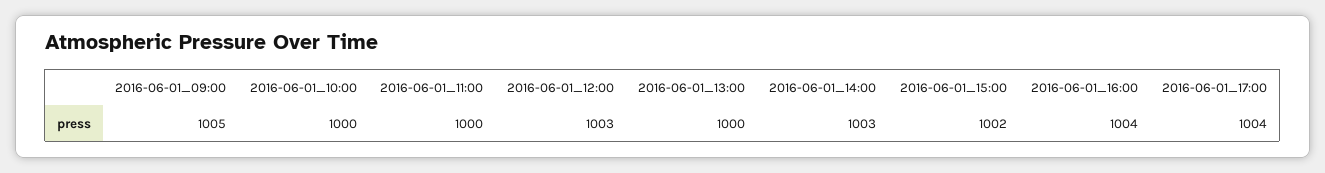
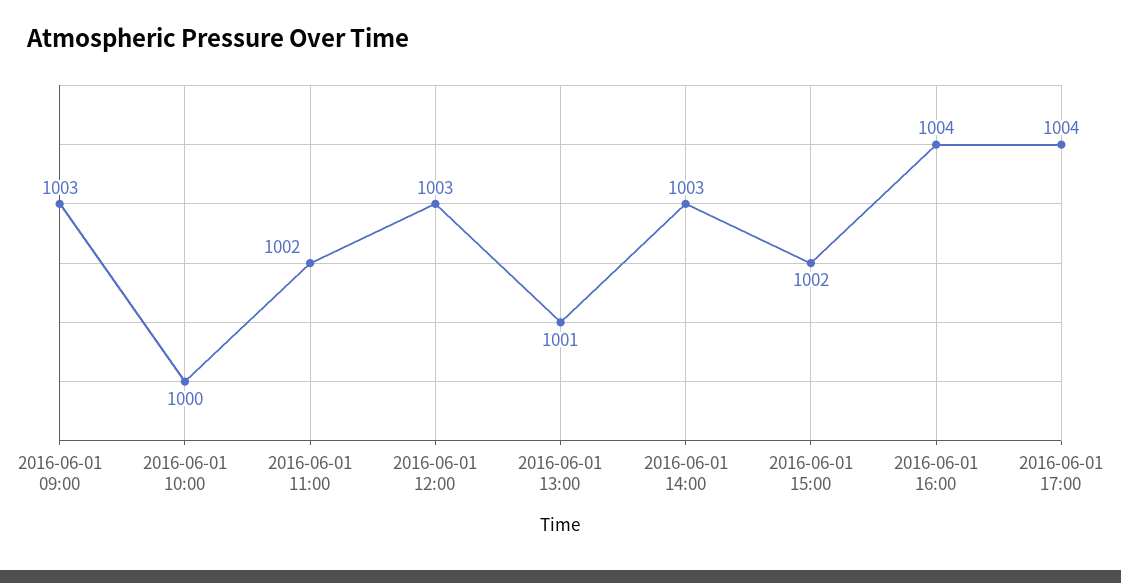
2016-06-01_09:00: 1005 -> 1003
2016-06-01_11:00: 1000 -> 1002
2016-06-01_13:00: 1000 -> 1001

